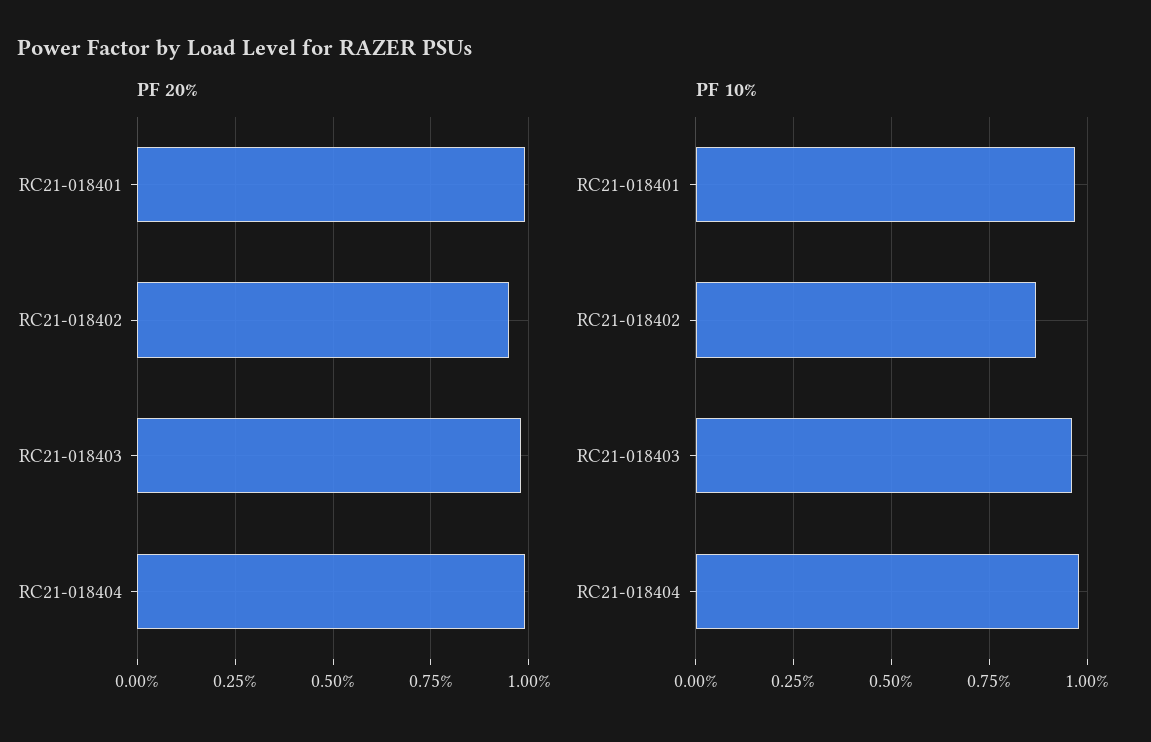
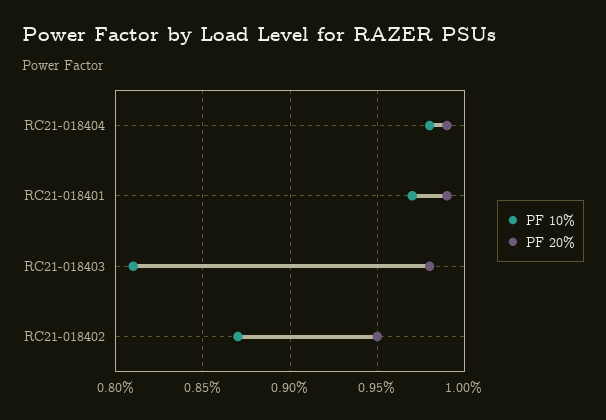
PF 10%, RC21-018403: 0.95 -> 0.81

